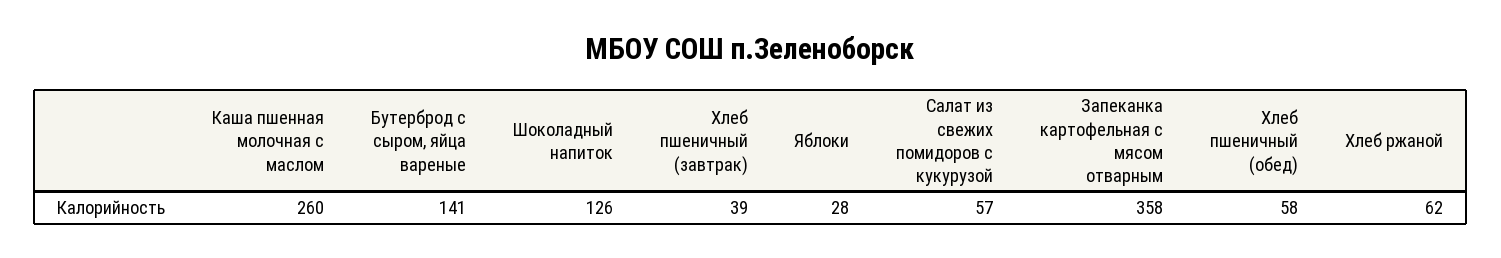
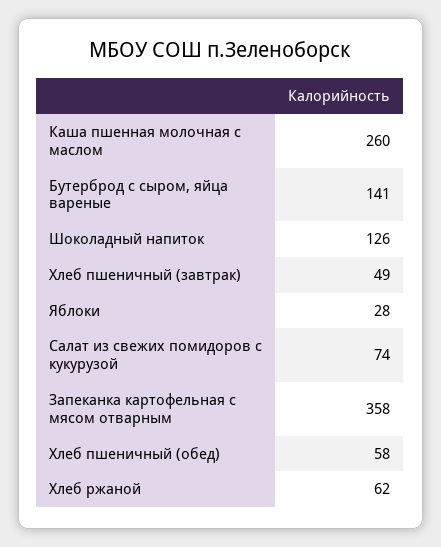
Хлеб пшеничный (завтрак): 39 -> 49
Салат из свежих помидоров с кукурузой: 57 -> 74

